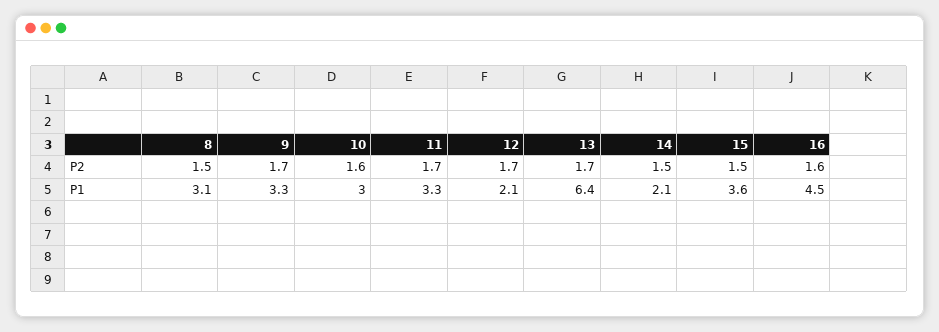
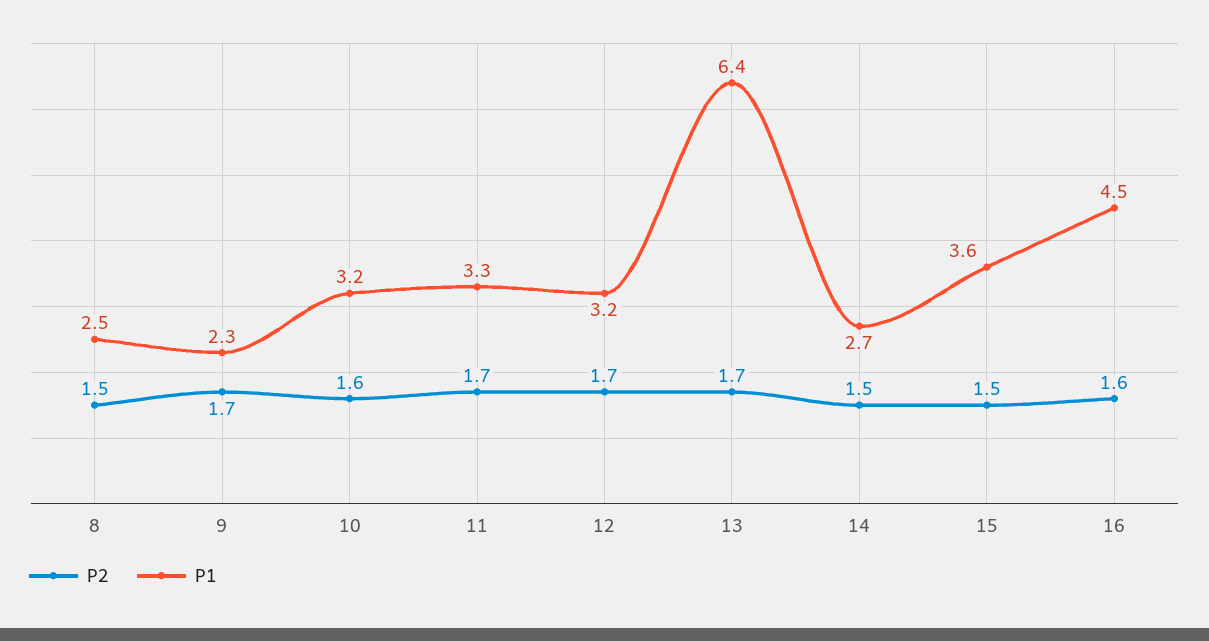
P1, 8: 3.1 -> 2.5
P1, 9: 3.3 -> 2.3
P1, 10: 3 -> 3.2
P1, 12: 2.1 -> 3.2
P1, 14: 2.1 -> 2.7

